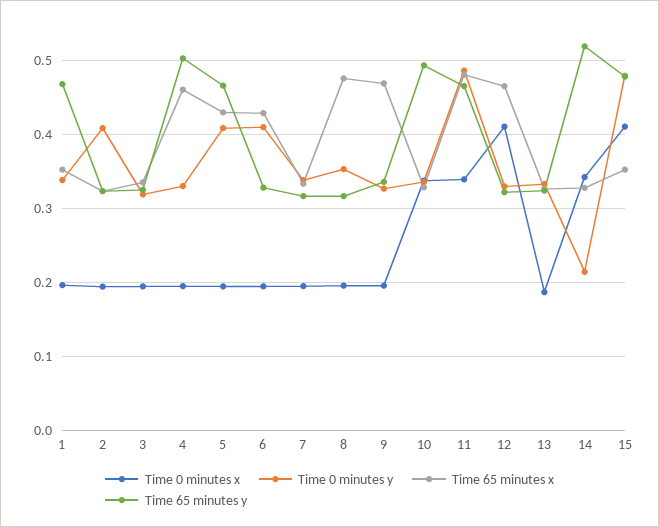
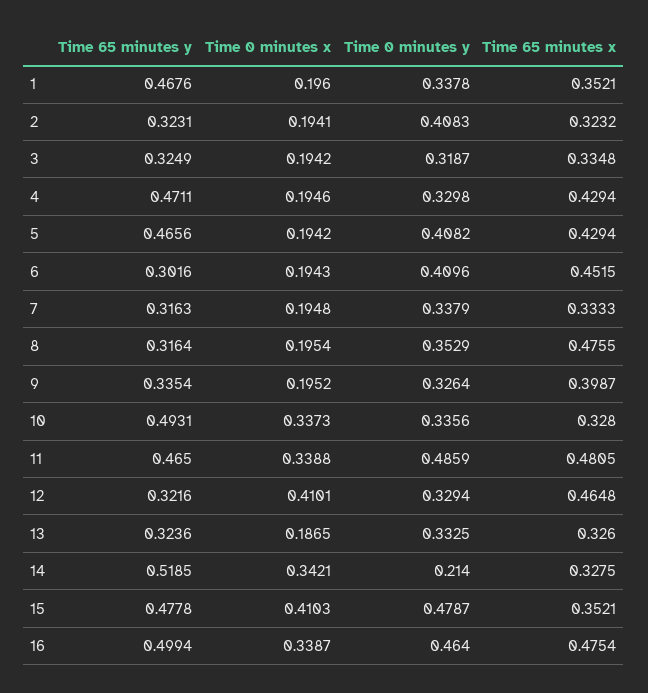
Time 65 minutes x, 4: 0.46 -> 0.4294
Time 65 minutes y, 4: 0.5 -> 0.4711
Time 65 minutes x, 6: 0.43 -> 0.4515
Time 65 minutes y, 6: 0.33 -> 0.3016
Time 65 minutes x, 9: 0.47 -> 0.3987
Time 65 minutes y, 16: none -> 0.4994
Time 0 minutes x, 16: none -> 0.3387
Time 0 minutes y, 16: none -> 0.464
Time 65 minutes x, 16: none -> 0.4754

